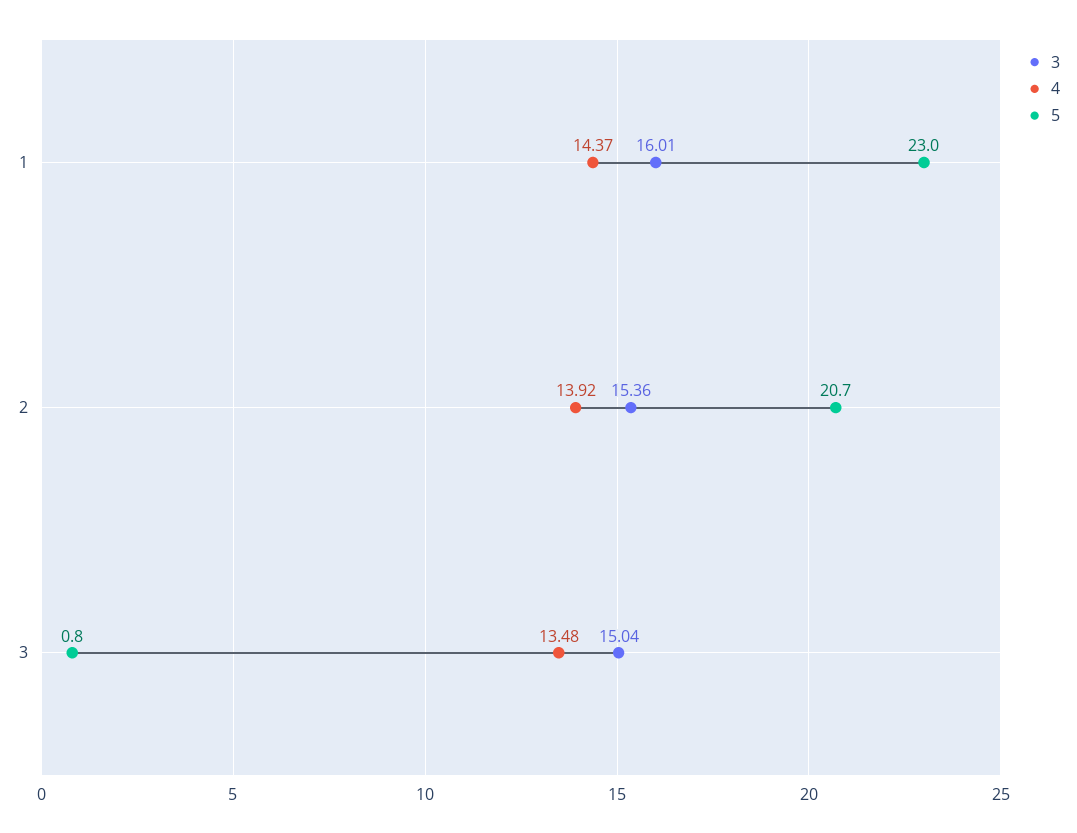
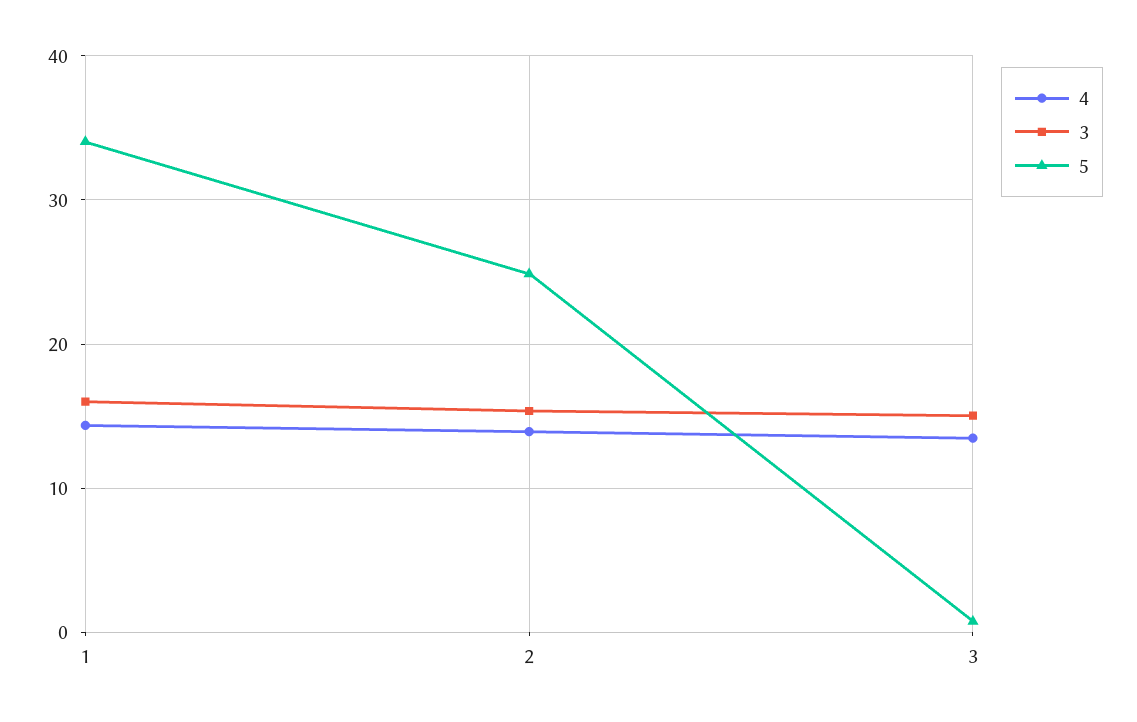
5, 1: 23 -> 34
5, 2: 20.7 -> 25

